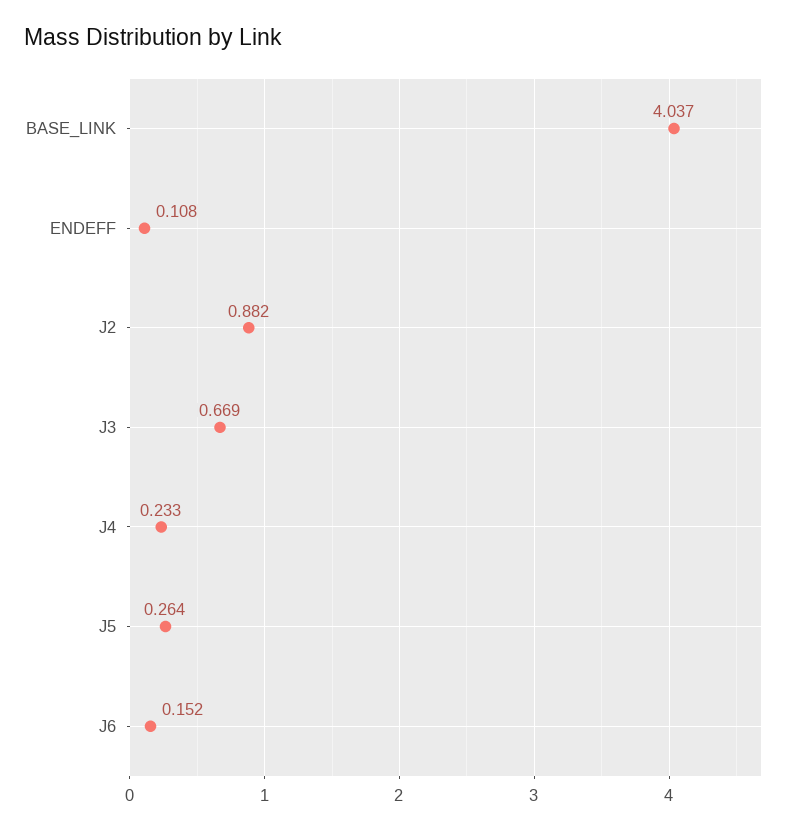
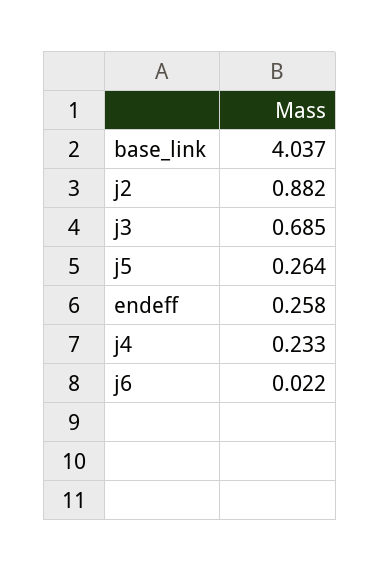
ENDEFF: 0.108 -> 0.258
J3: 0.669 -> 0.685
J6: 0.152 -> 0.022

